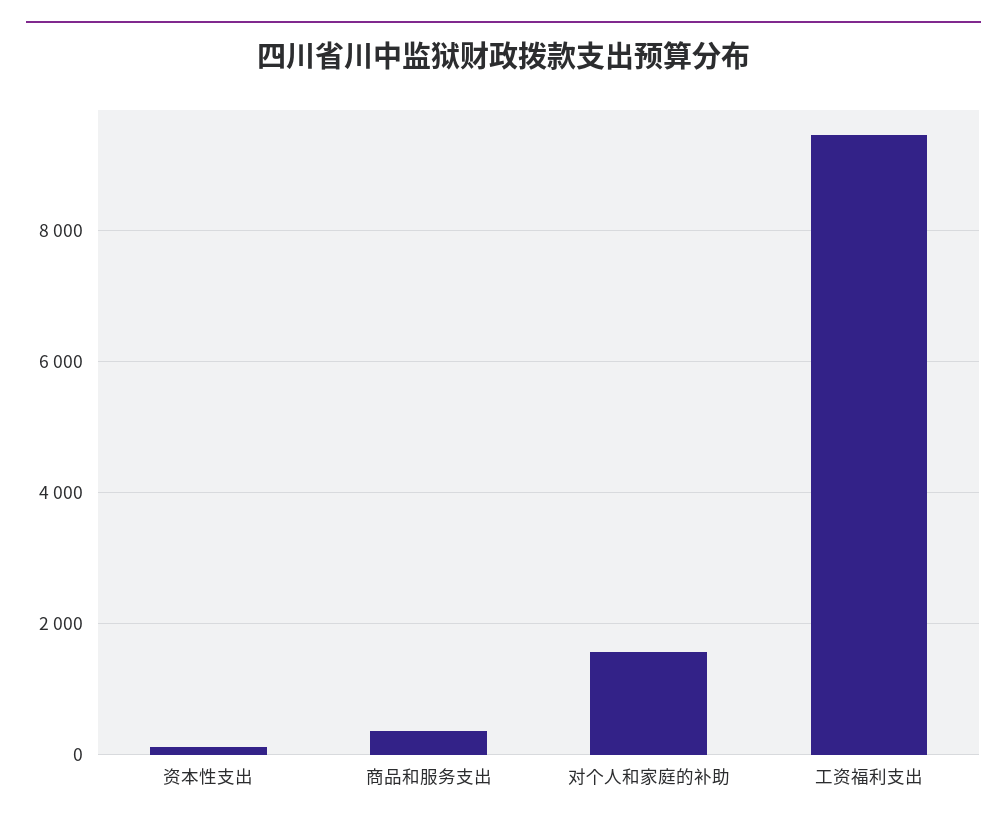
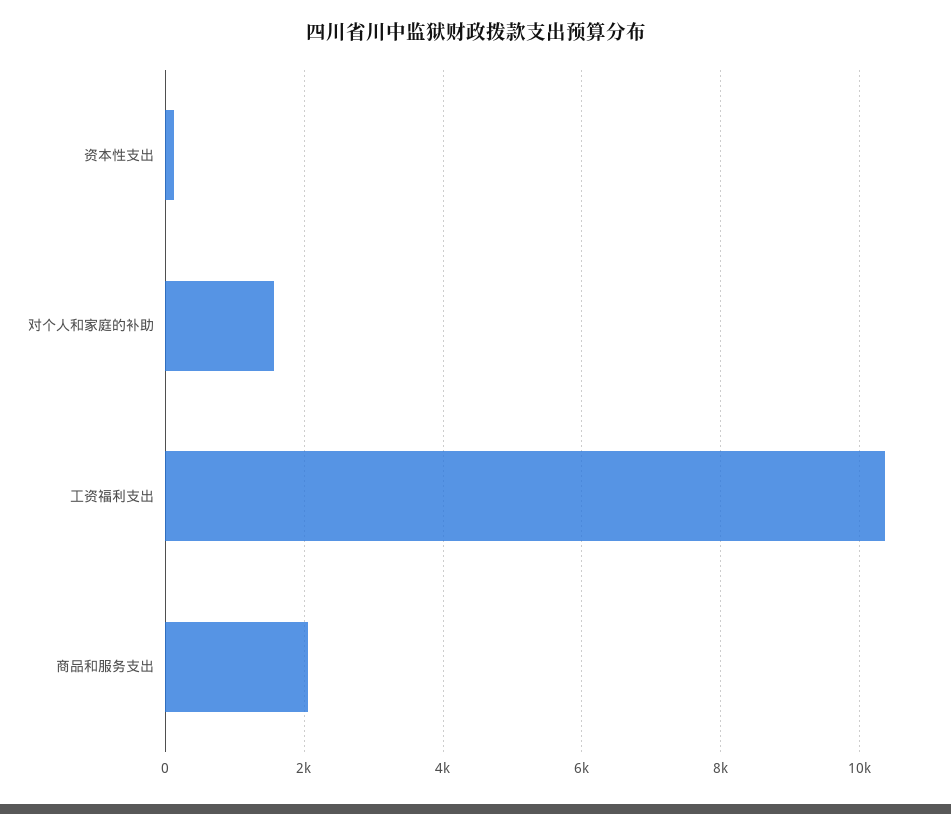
商品和服务支出: 400 -> 2000
工资福利支出: 9400 -> 10400

